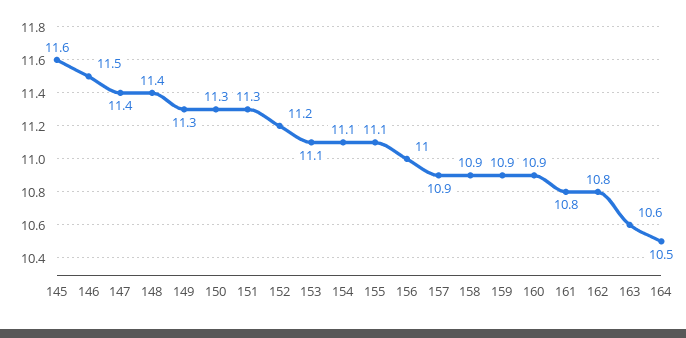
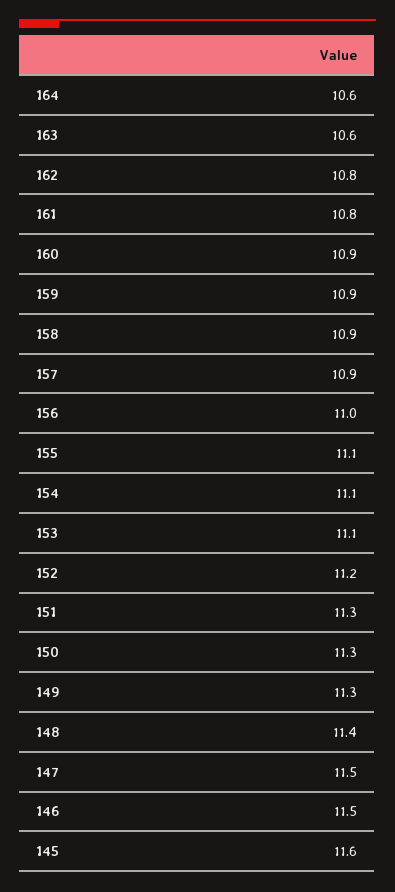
147: 11.4 -> 11.5
164: 10.5 -> 10.6

